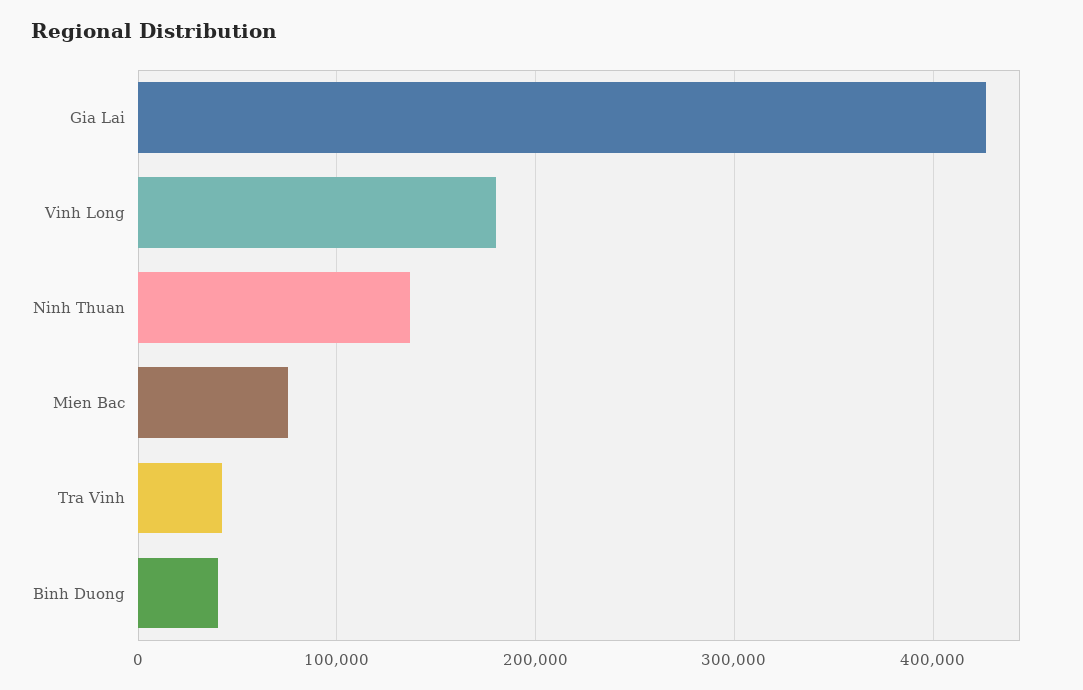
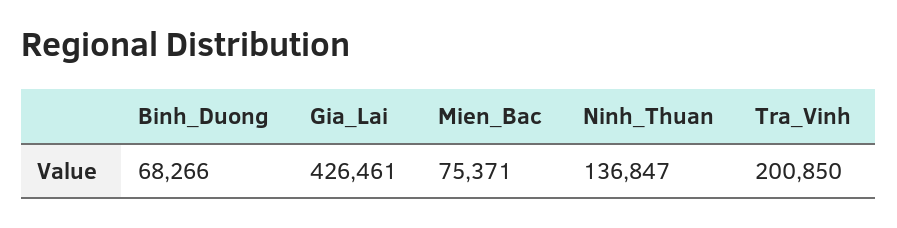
Vinh Long: 180000 -> none
Tra Vinh: 40000 -> 200850
Binh Duong: 40000 -> 68266

